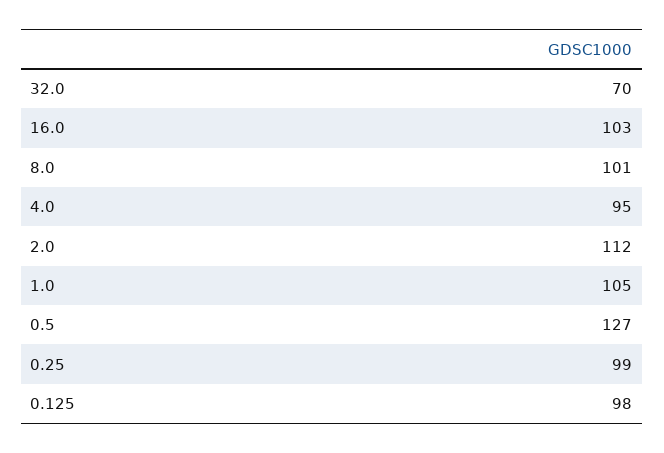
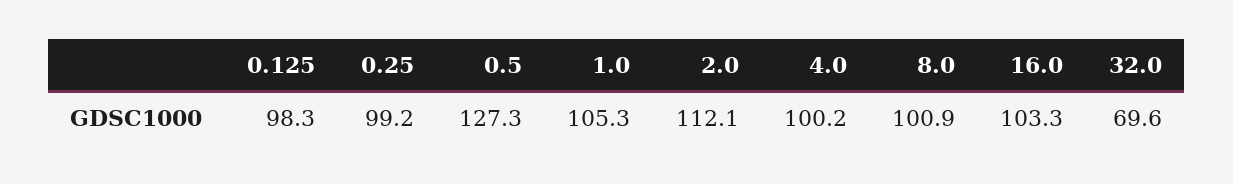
4.0: 95 -> 100.2

